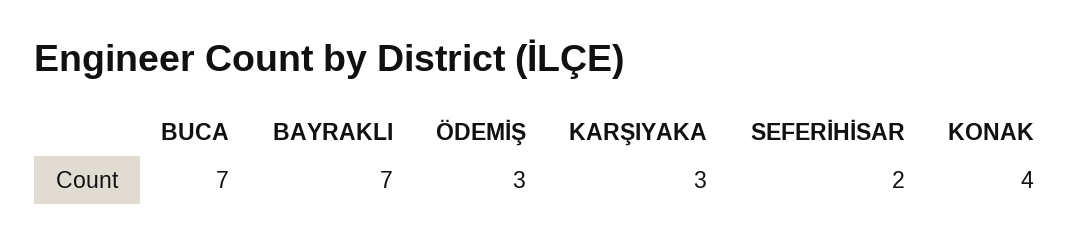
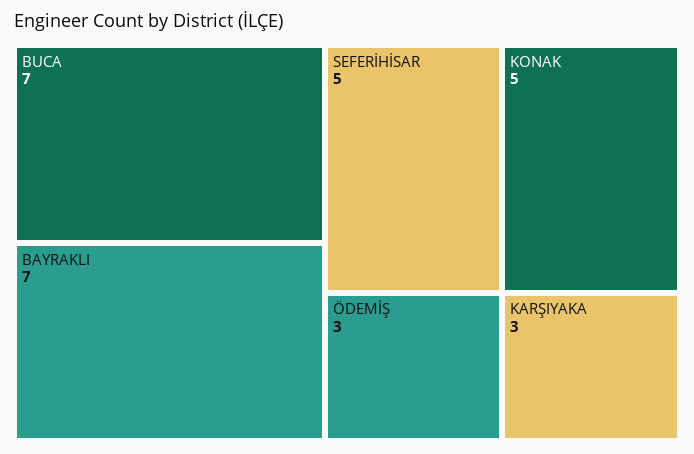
SEFERİHİSAR: 2 -> 5
KONAK: 4 -> 5

